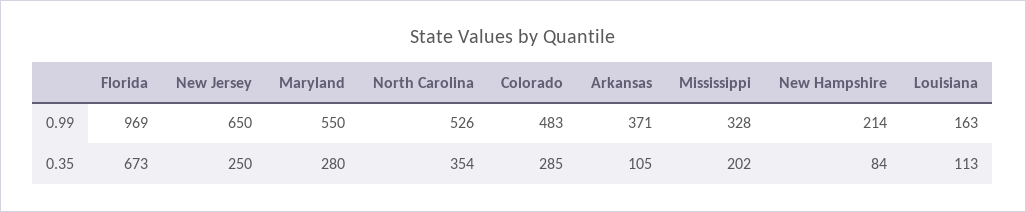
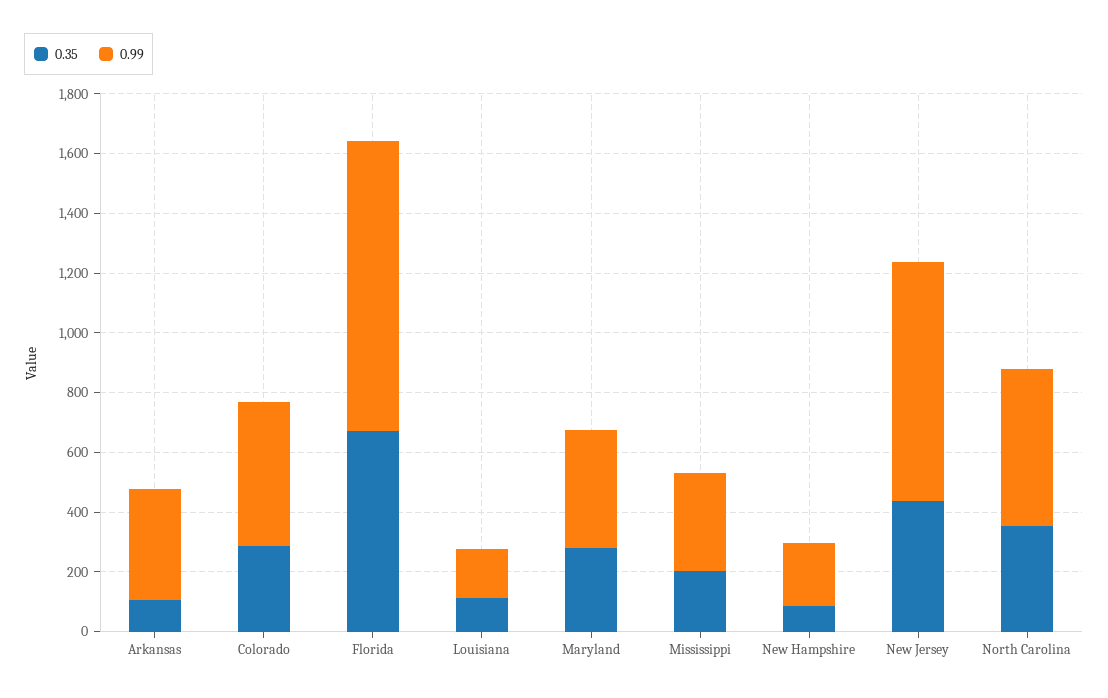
0.99, New Jersey: 650 -> 800
0.99, Maryland: 550 -> 400
0.35, New Jersey: 250 -> 450

